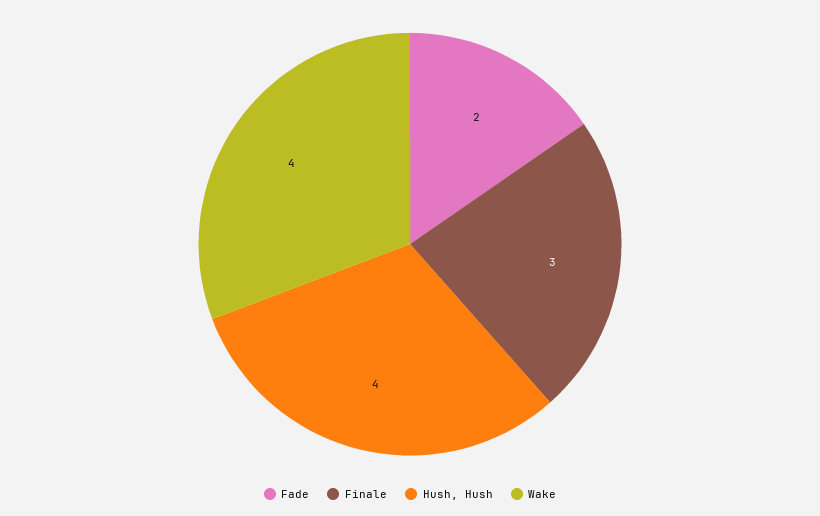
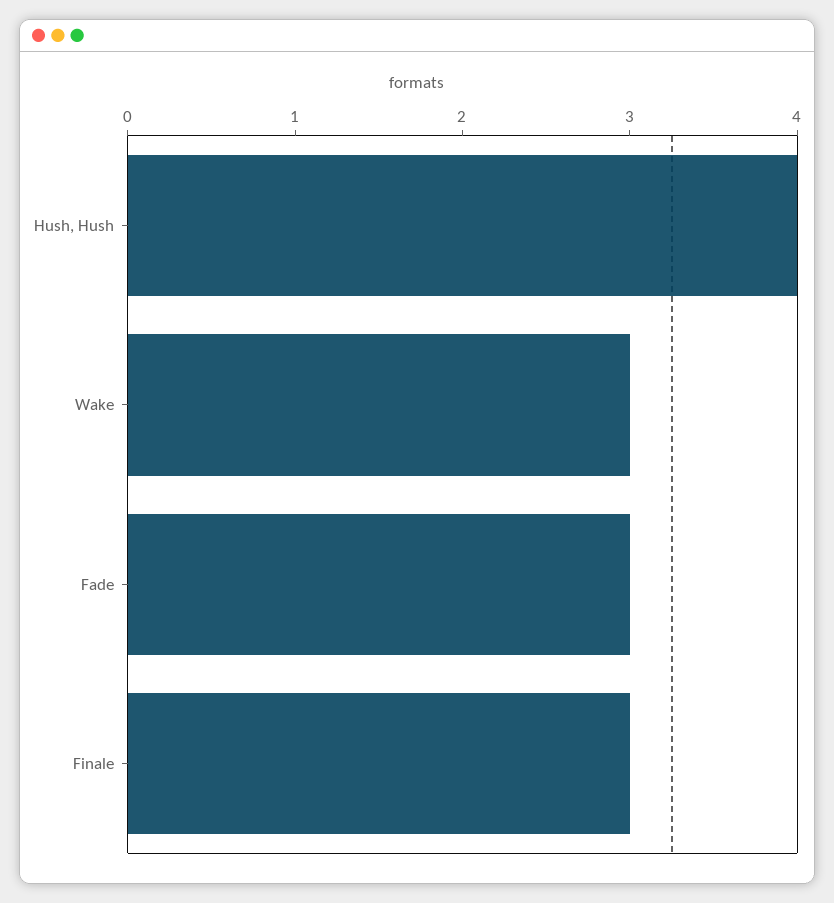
Fade: 2 -> 3
Wake: 4 -> 3

